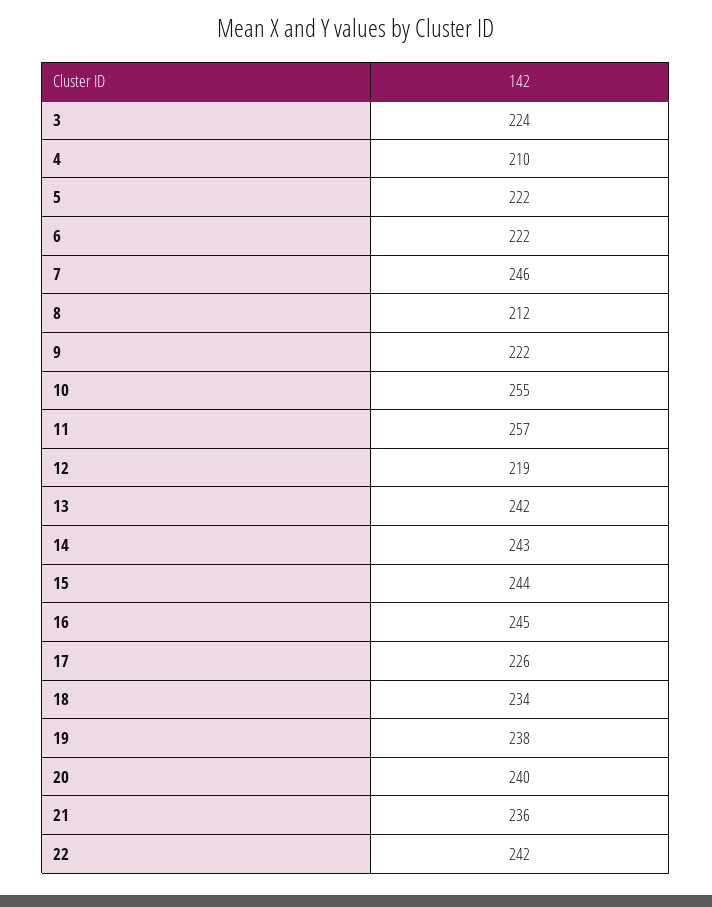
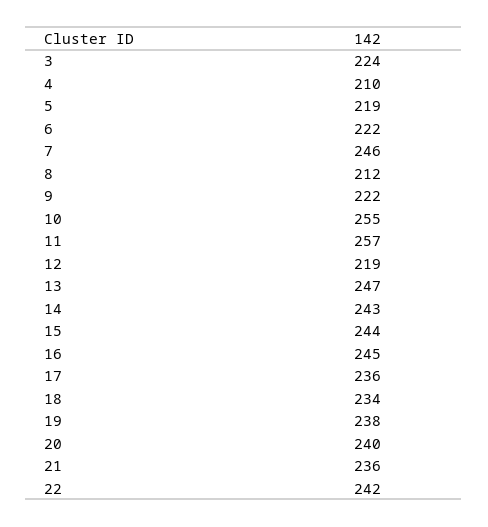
5: 222 -> 219
13: 242 -> 247
17: 226 -> 236

